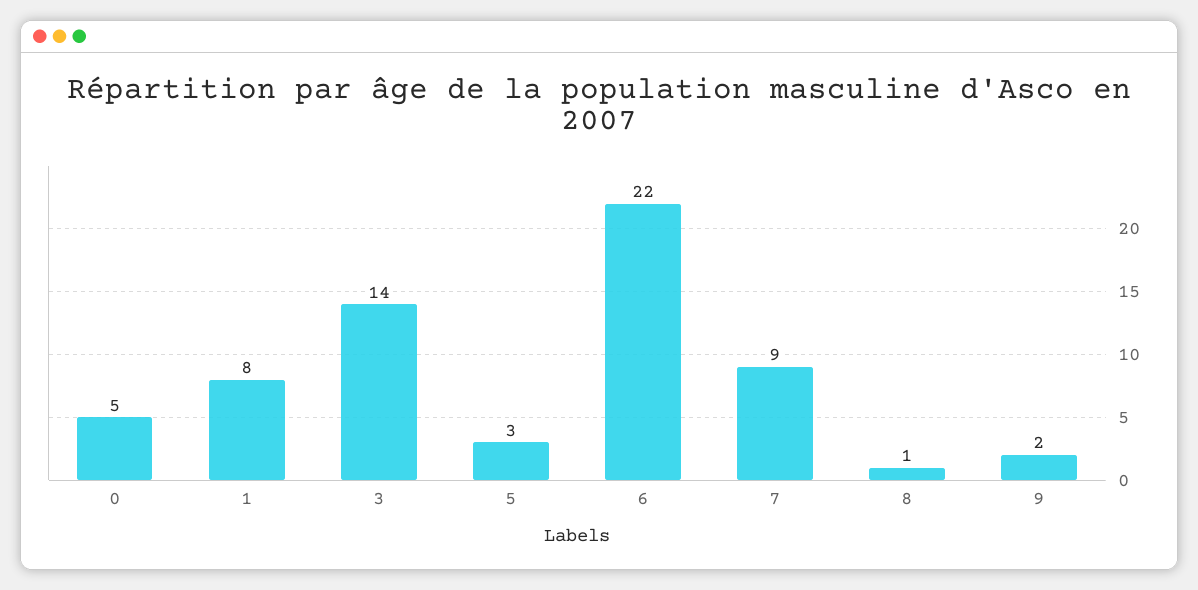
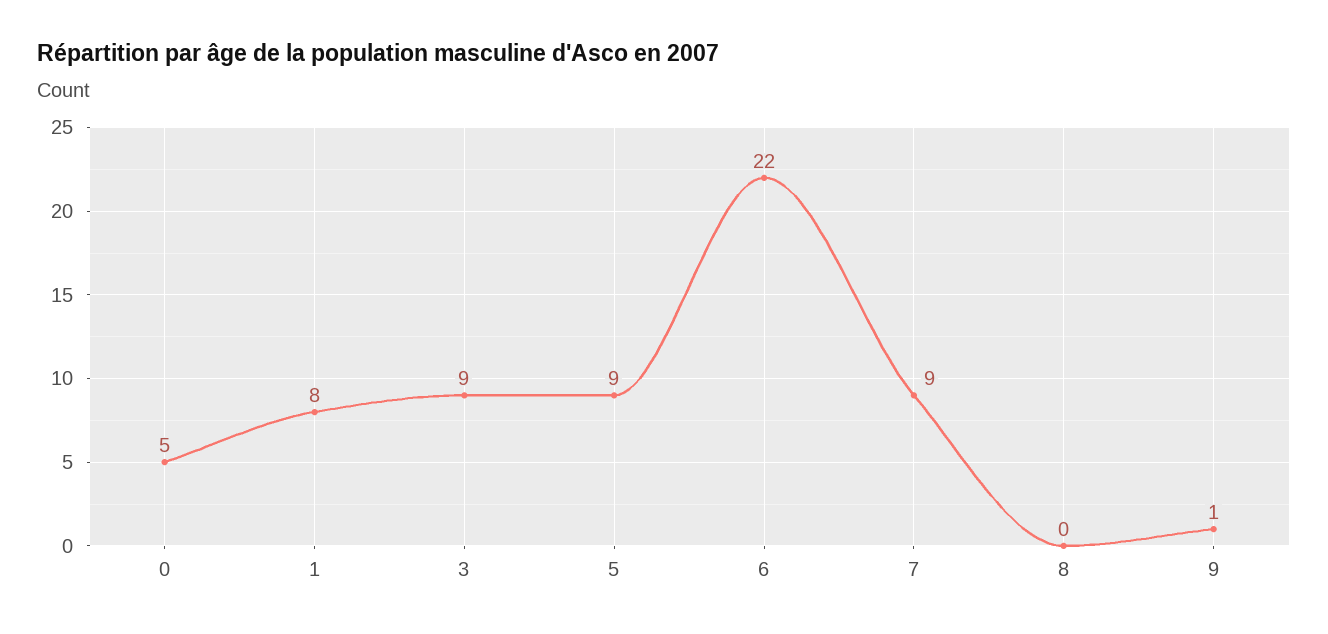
3: 14 -> 9
5: 3 -> 9
8: 1 -> 0
9: 2 -> 1

